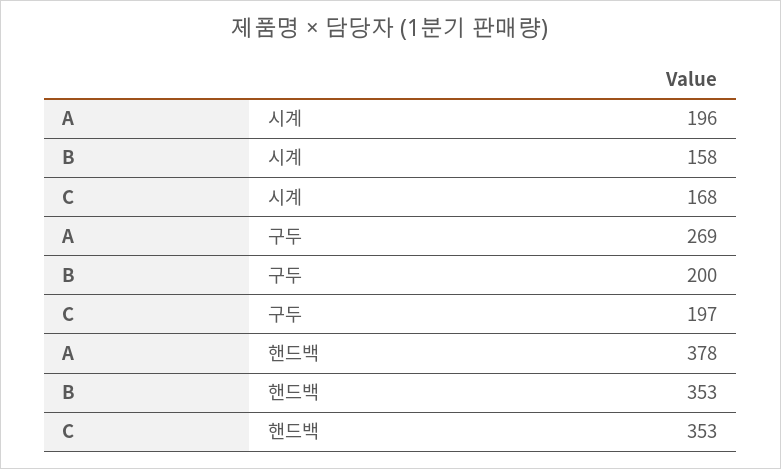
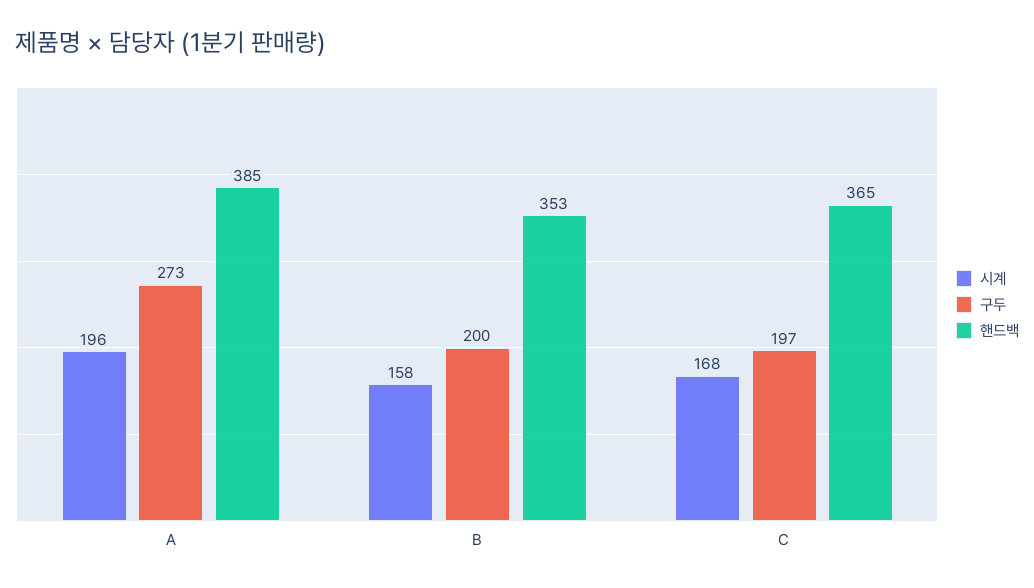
구두, A: 269 -> 273
핸드백, A: 378 -> 385
핸드백, C: 353 -> 365

